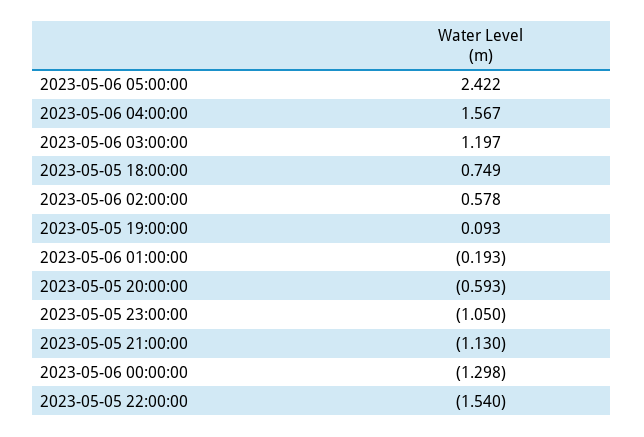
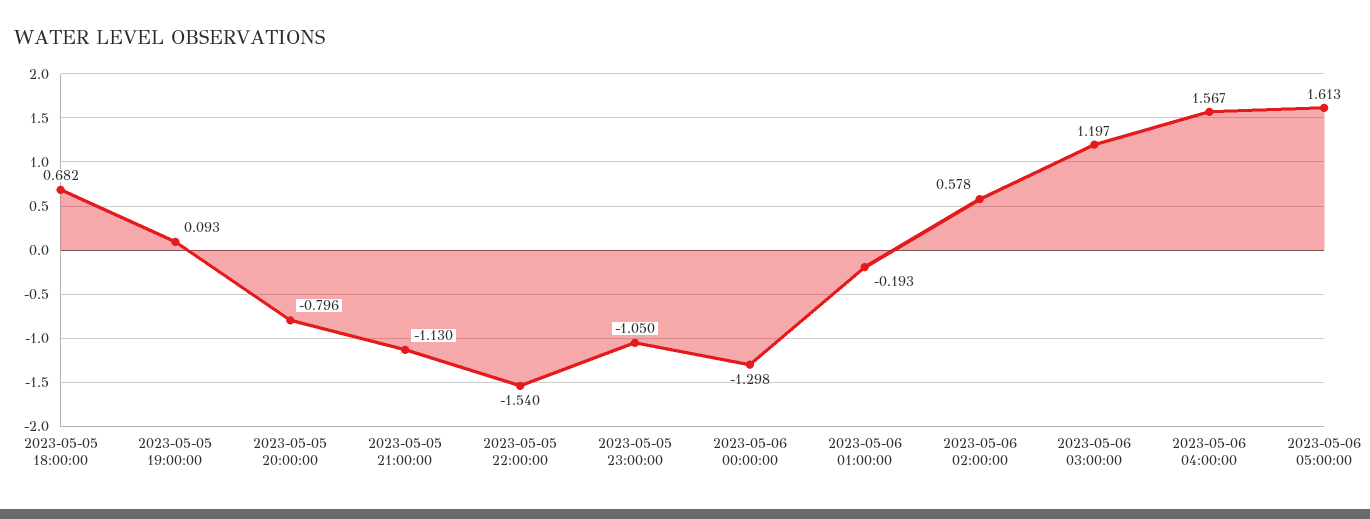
2023-05-06 05:00:00: 2.422 -> 1.613
2023-05-05 18:00:00: 0.749 -> 0.682
2023-05-05 20:00:00: -0.593 -> -0.796

